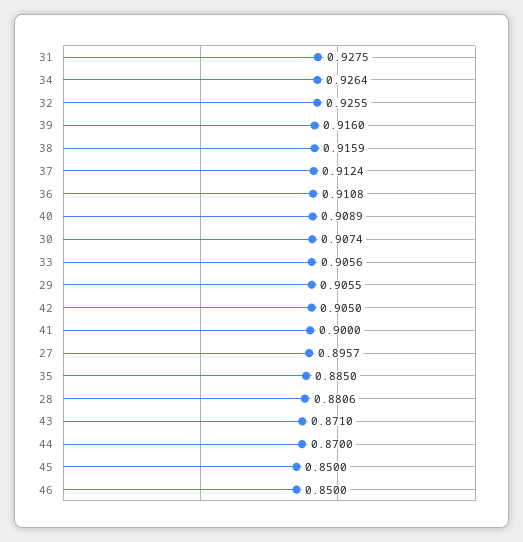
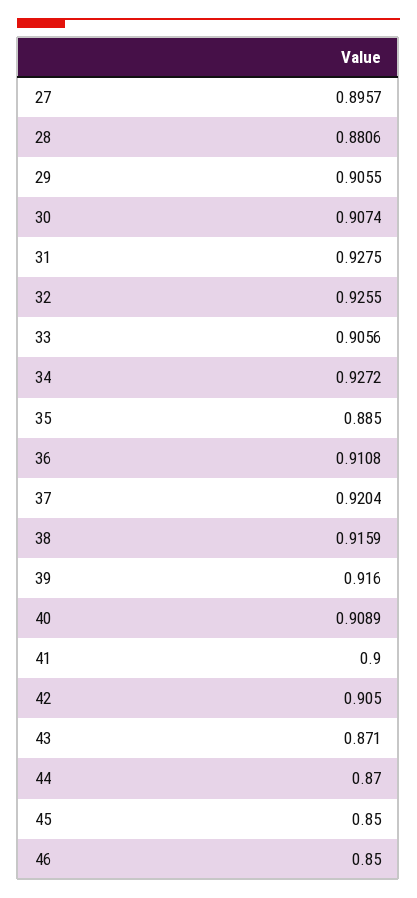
34: 0.9264 -> 0.9272
37: 0.9124 -> 0.9204

